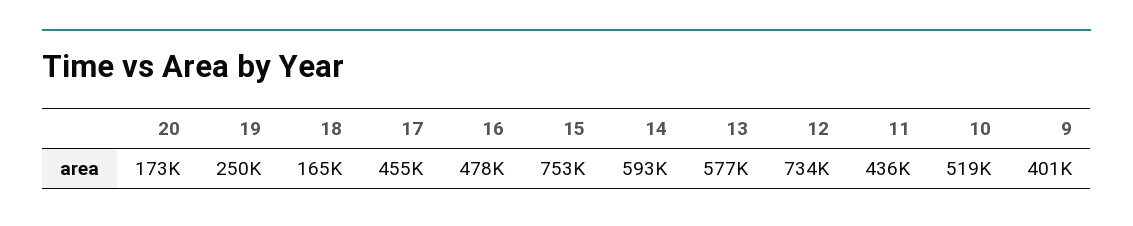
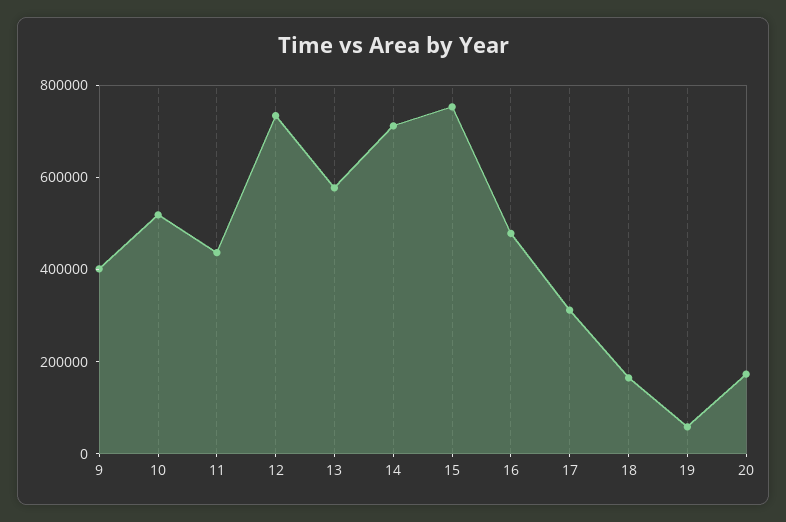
19: 250000 -> 50000
17: 455000 -> 300000
14: 593000 -> 700000

